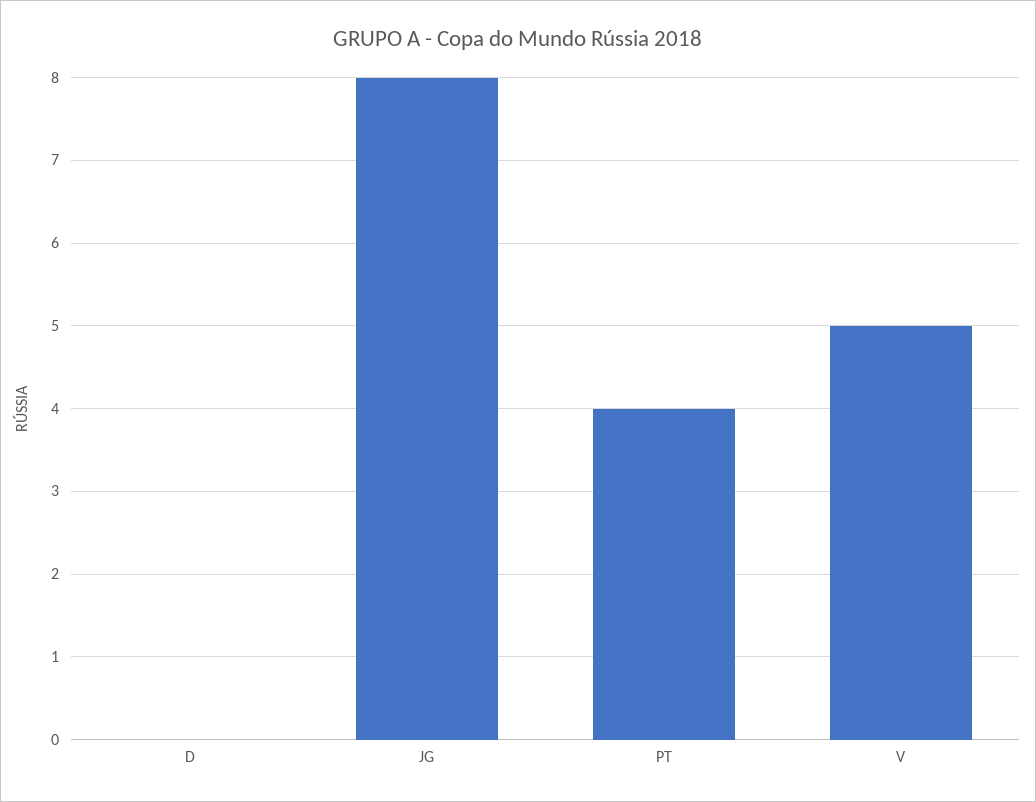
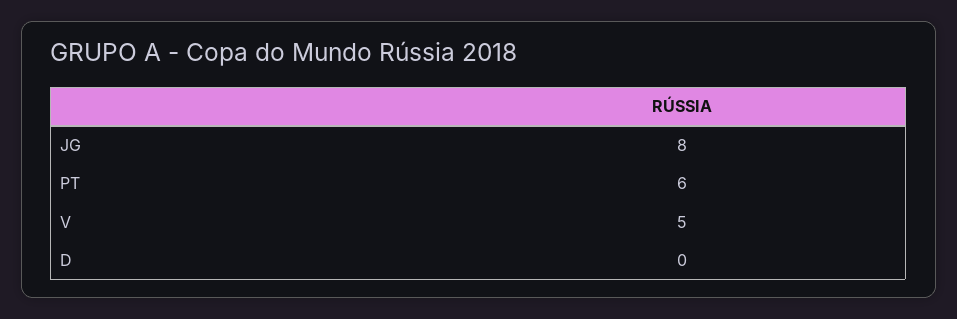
PT: 4 -> 6

